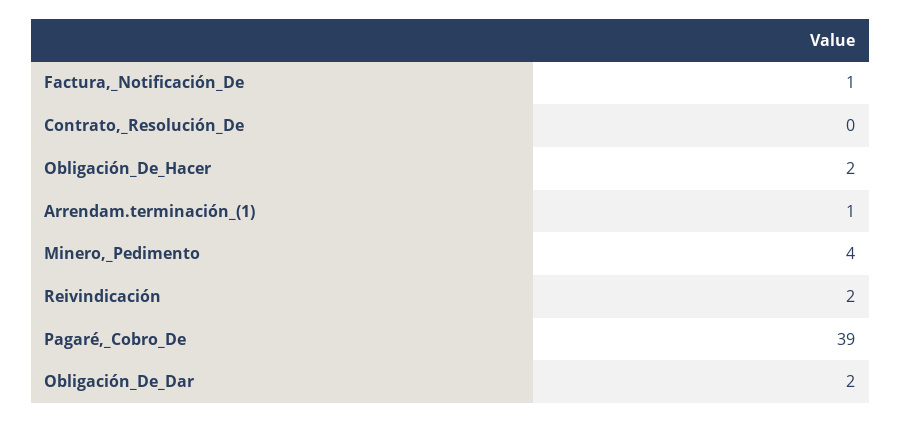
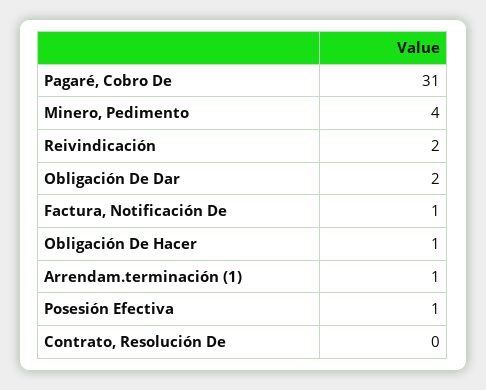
Obligación_De_Hacer: 2 -> 1
Pagaré,_Cobro_De: 39 -> 31
Posesión Efectiva: none -> 1

